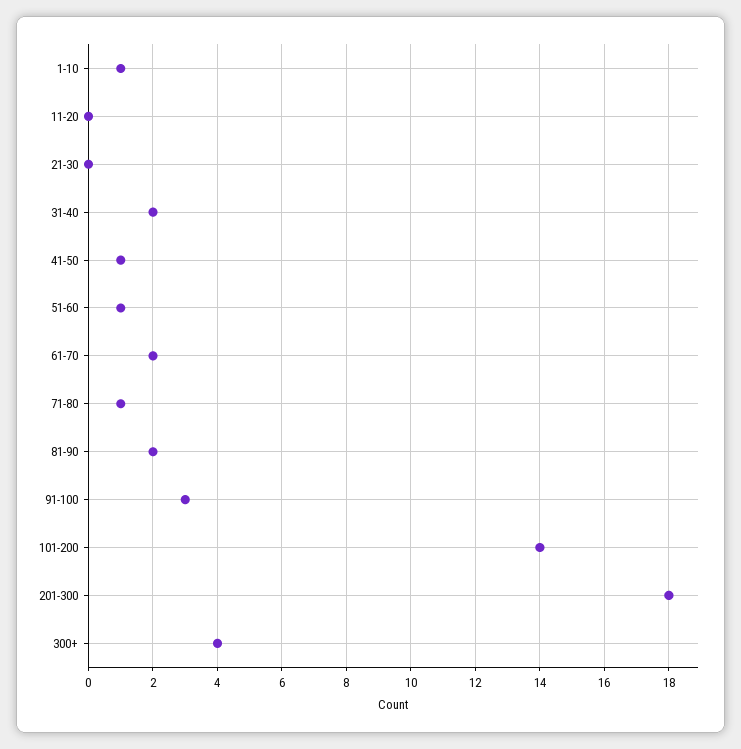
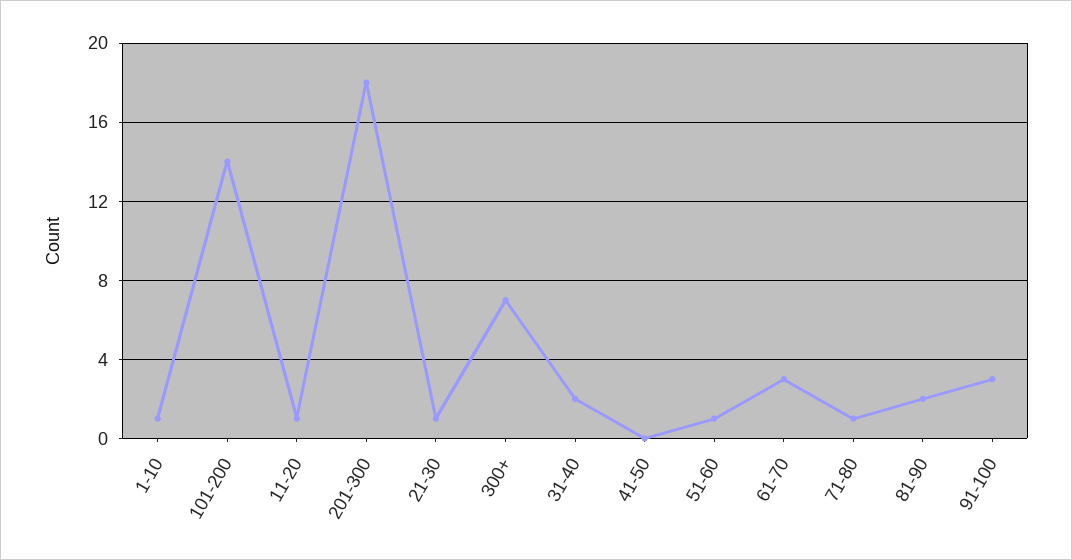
11-20: 0 -> 1
21-30: 0 -> 1
41-50: 1 -> 0
61-70: 2 -> 3
300+: 4 -> 7

